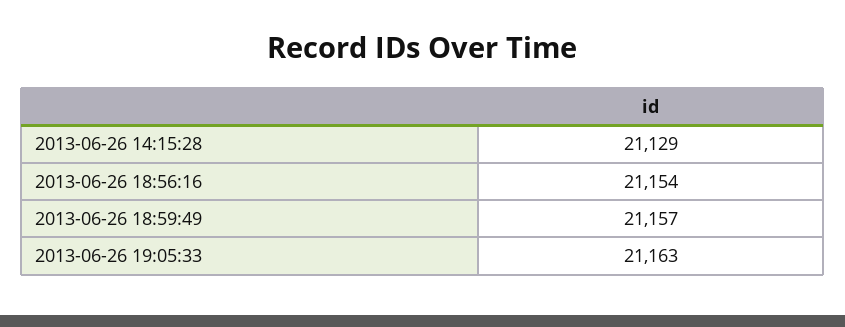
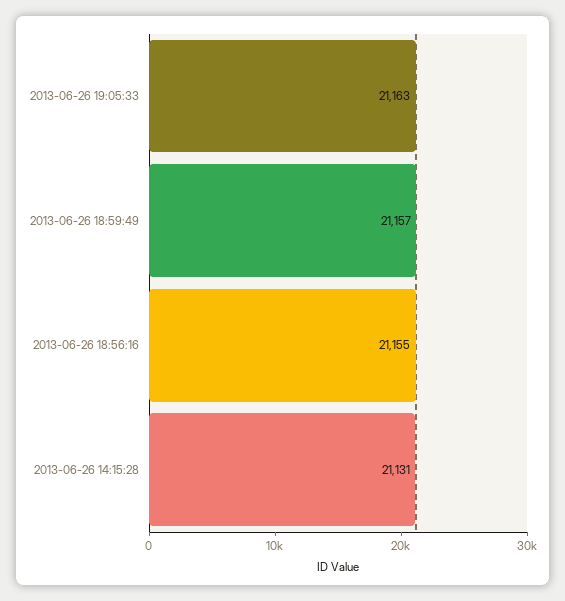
2013-06-26 14:15:28: 21129 -> 21131
2013-06-26 18:56:16: 21154 -> 21155

